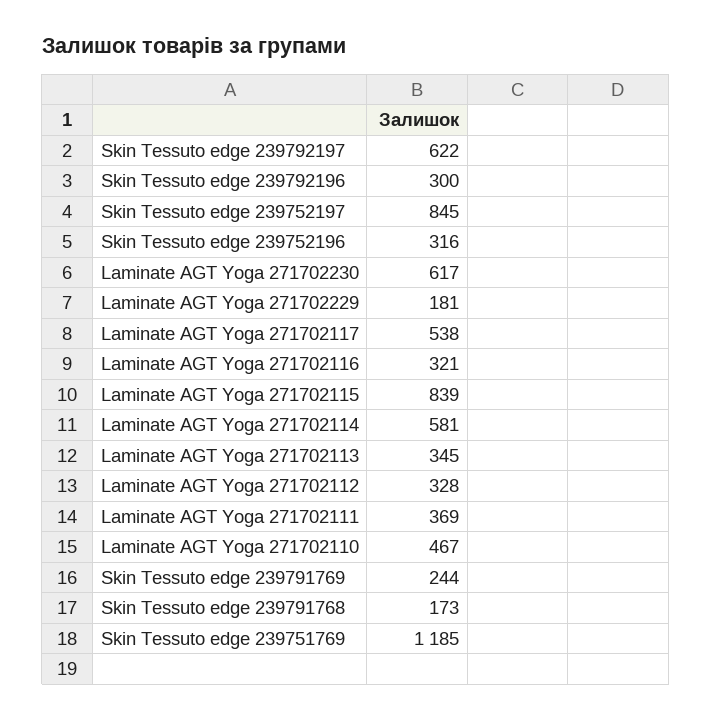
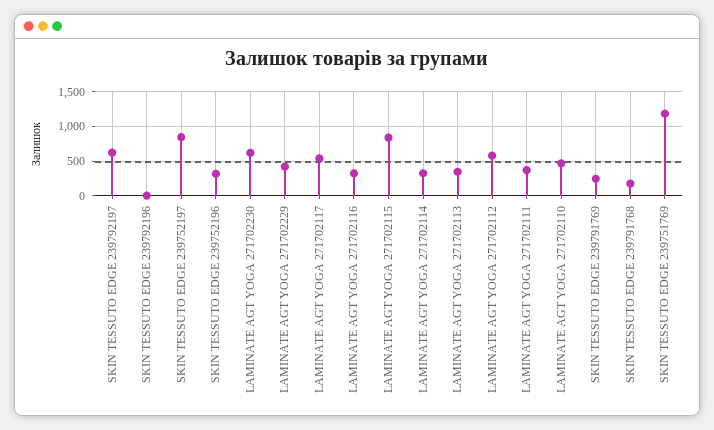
Skin Tessuto edge 239792196: 300 -> 0
Laminate AGT Yoga 271702229: 181 -> 400
Laminate AGT Yoga 271702114: 581 -> 300
Laminate AGT Yoga 271702112: 328 -> 600

